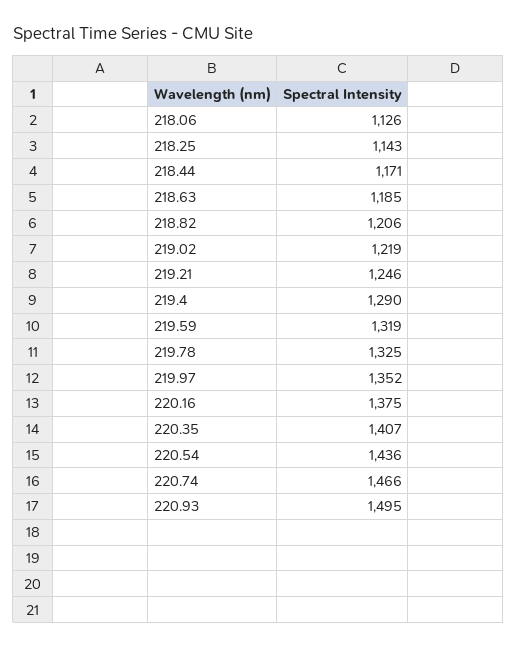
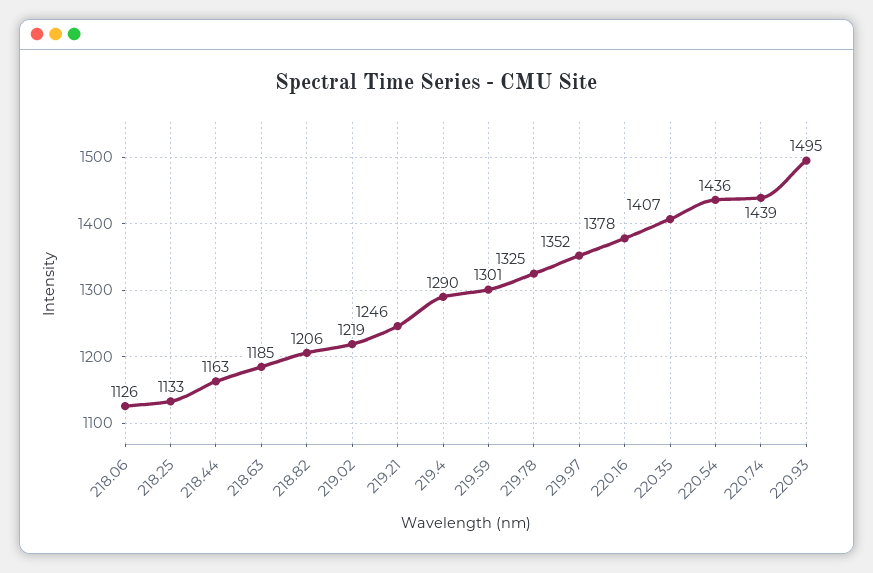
218.25: 1143 -> 1133
218.44: 1171 -> 1163
219.59: 1319 -> 1301
220.16: 1375 -> 1378
220.74: 1466 -> 1439

